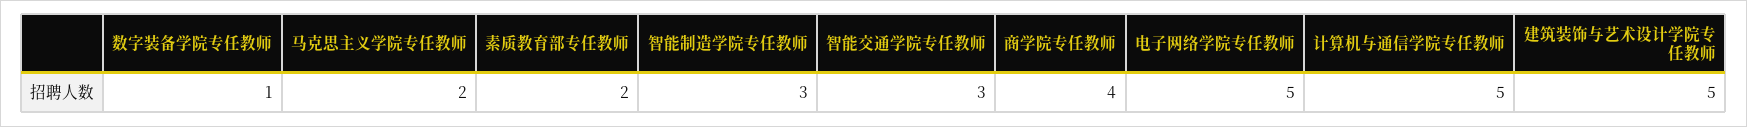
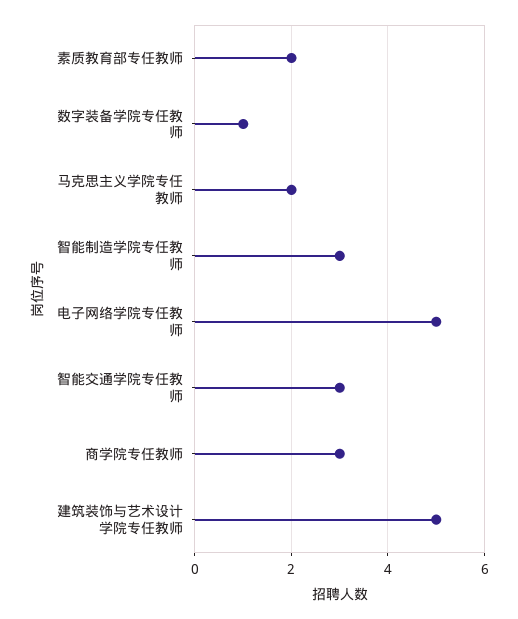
商学院专任教师: 4 -> 3
计算机与通信学院专任教师: 5 -> none

